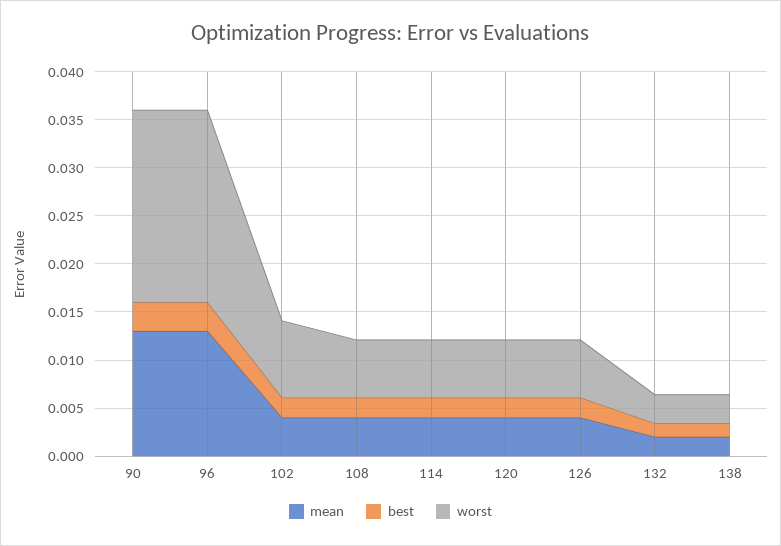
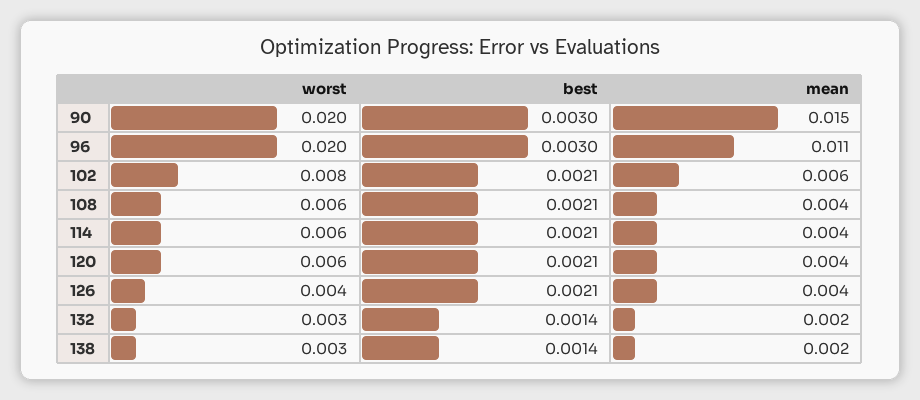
mean, 90: 0.013 -> 0.015
mean, 96: 0.013 -> 0.011
mean, 102: 0.004 -> 0.006
worst, 126: 0.006 -> 0.004

